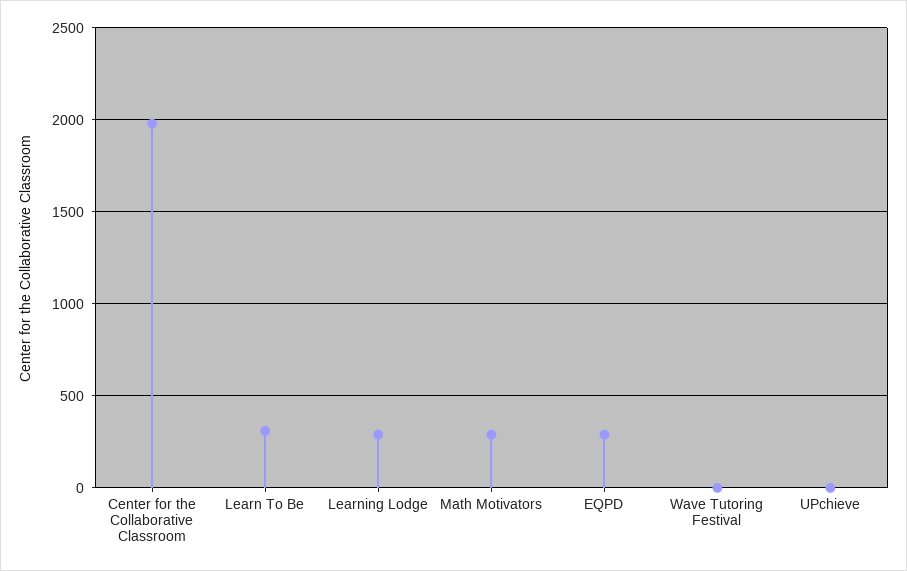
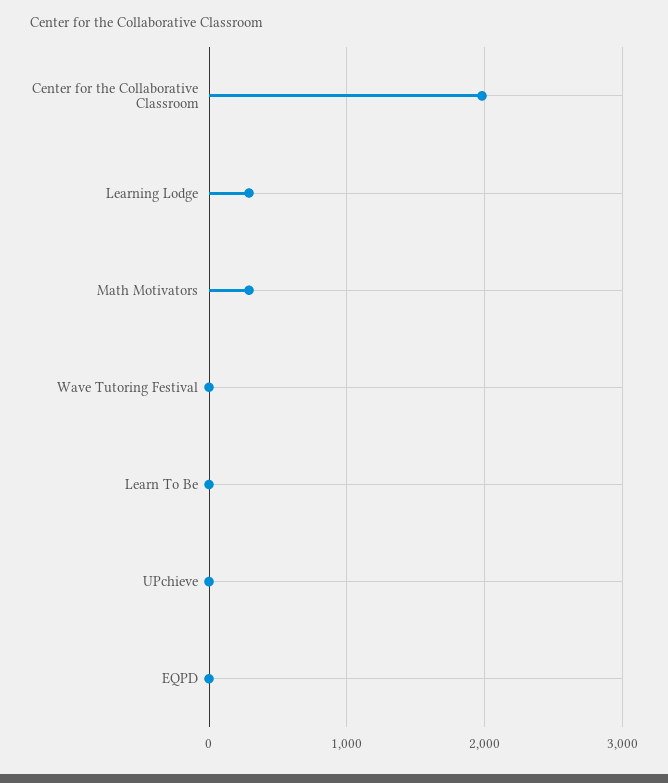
Learn To Be: 300 -> 0
EQPD: 300 -> 0

